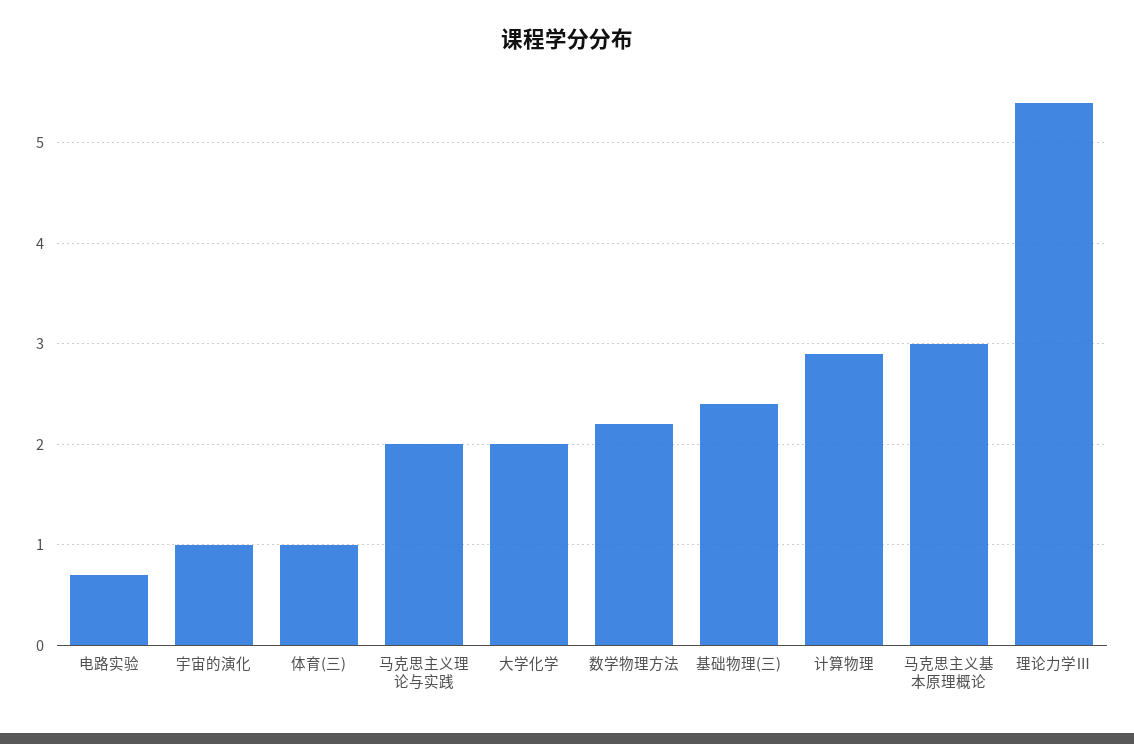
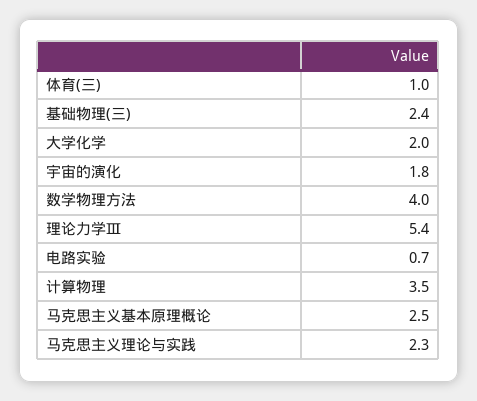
宇宙的演化: 1 -> 1.8
马克思主义理论与实践: 2 -> 2.3
数学物理方法: 2.2 -> 4
计算物理: 2.9 -> 3.5
马克思主义基本原理概论: 3 -> 2.5

